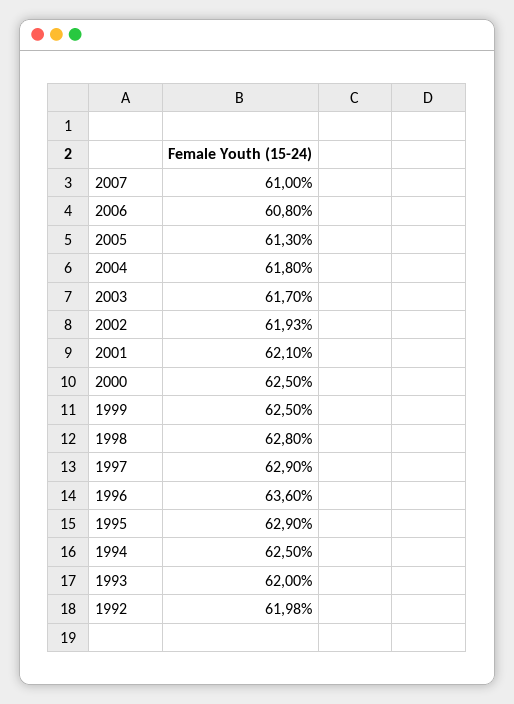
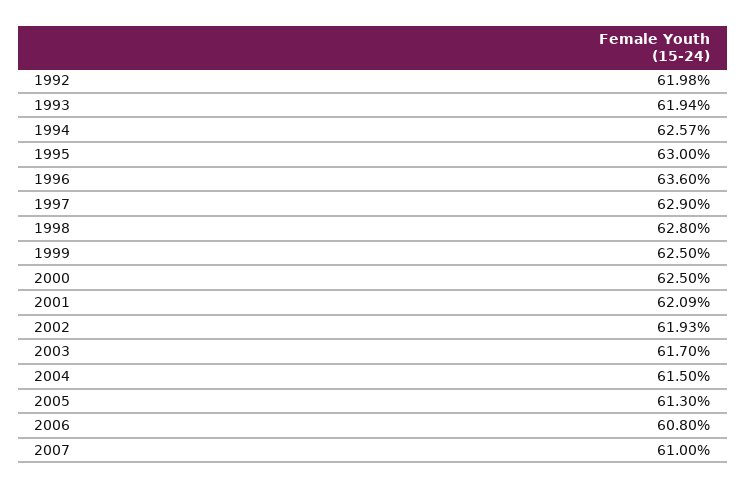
2004: 61.8 -> 61.5
2001: 62.1 -> 62.09
1995: 62.9 -> 63
1994: 62.5 -> 62.57
1993: 62 -> 61.94

